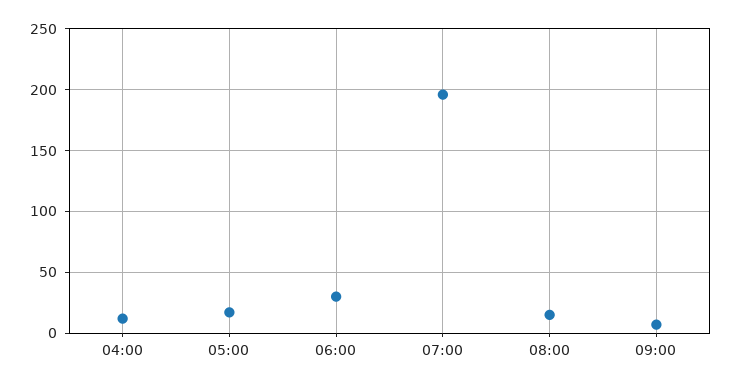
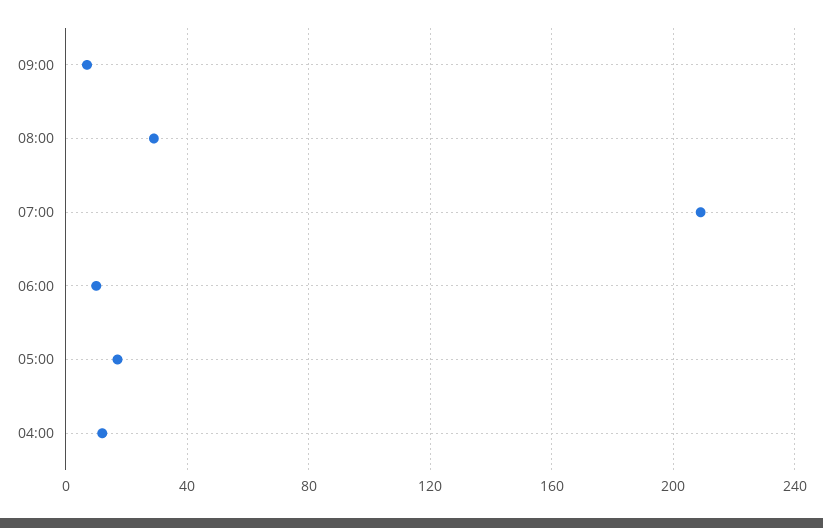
06:00: 30 -> 10
07:00: 195 -> 210
08:00: 15 -> 30

